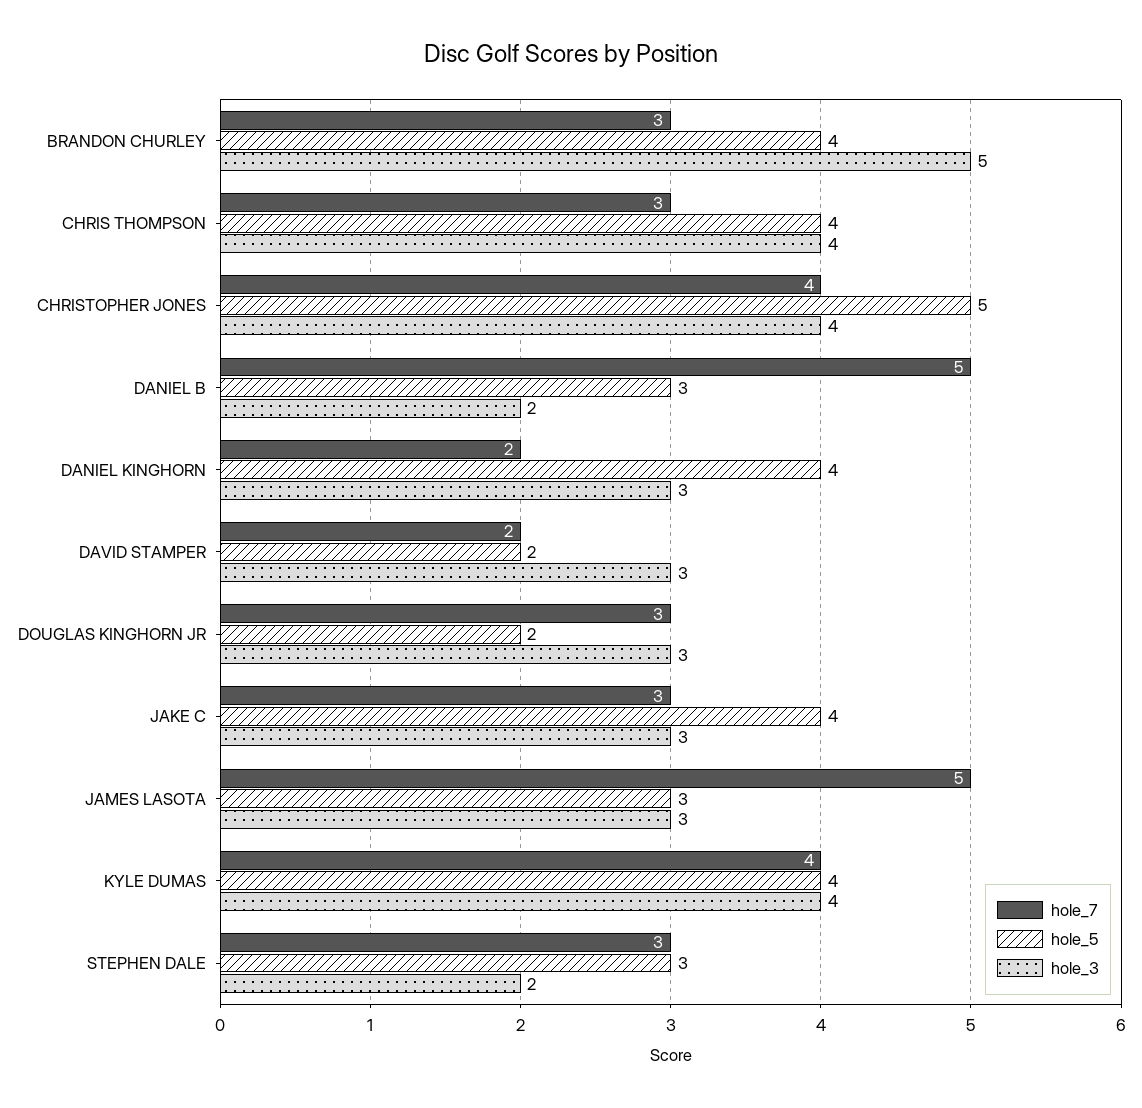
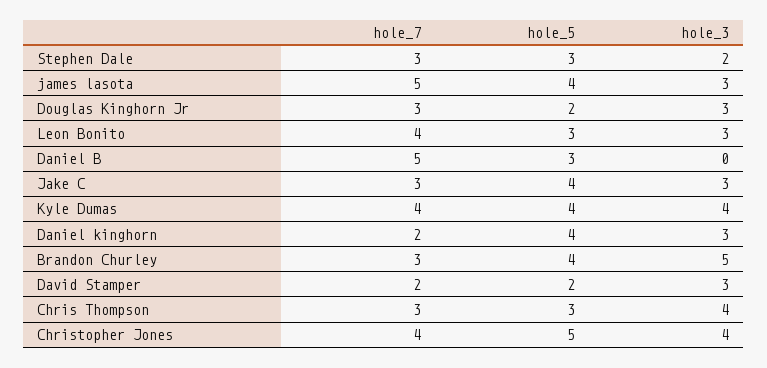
hole_5, CHRIS THOMPSON: 4 -> 3
hole_3, DANIEL B: 2 -> 0
hole_5, JAMES LASOTA: 3 -> 4
hole_7, Leon Bonito: none -> 4
hole_5, Leon Bonito: none -> 3
hole_3, Leon Bonito: none -> 3

